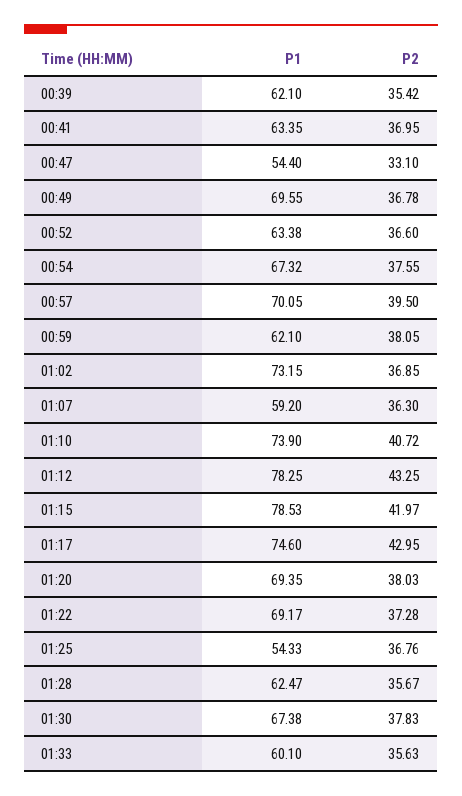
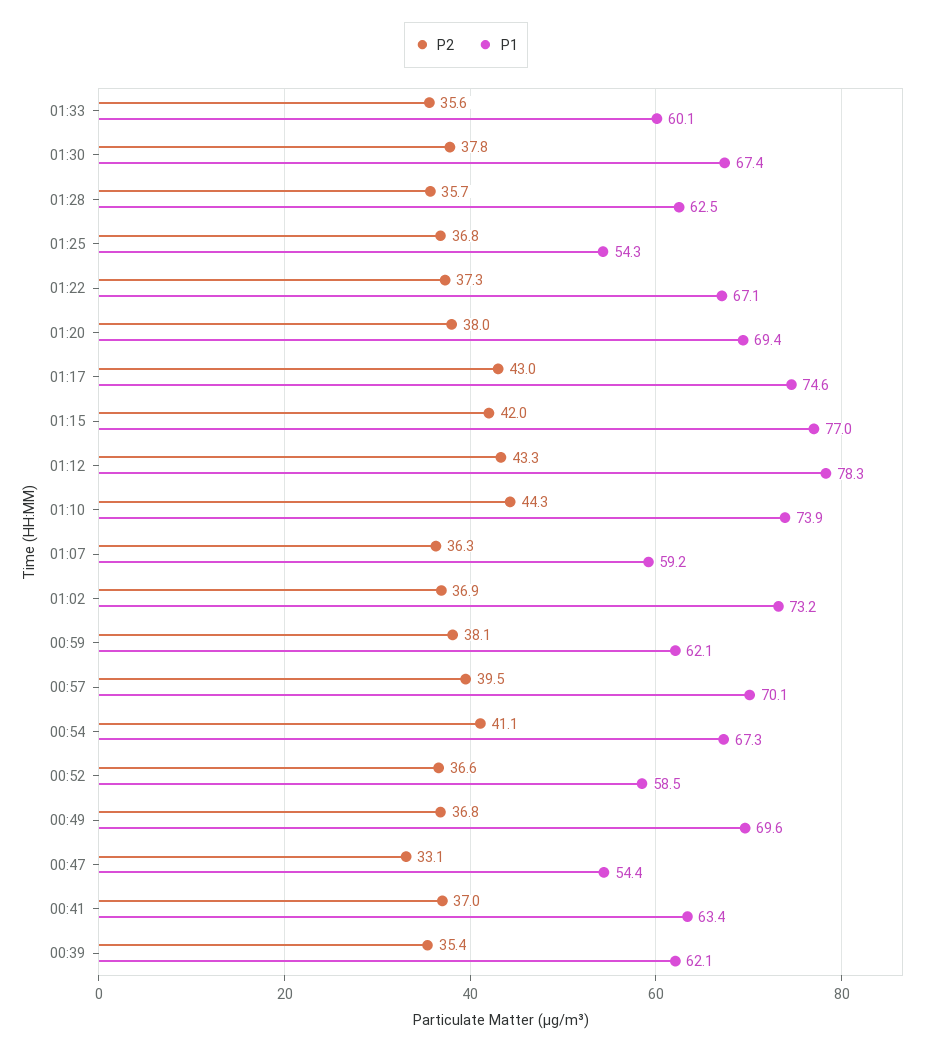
P1, 00:52: 63.38 -> 58.5
P2, 00:54: 37.55 -> 41.1
P2, 01:10: 40.72 -> 44.3
P1, 01:15: 78.53 -> 77
P1, 01:22: 69.17 -> 67.1

